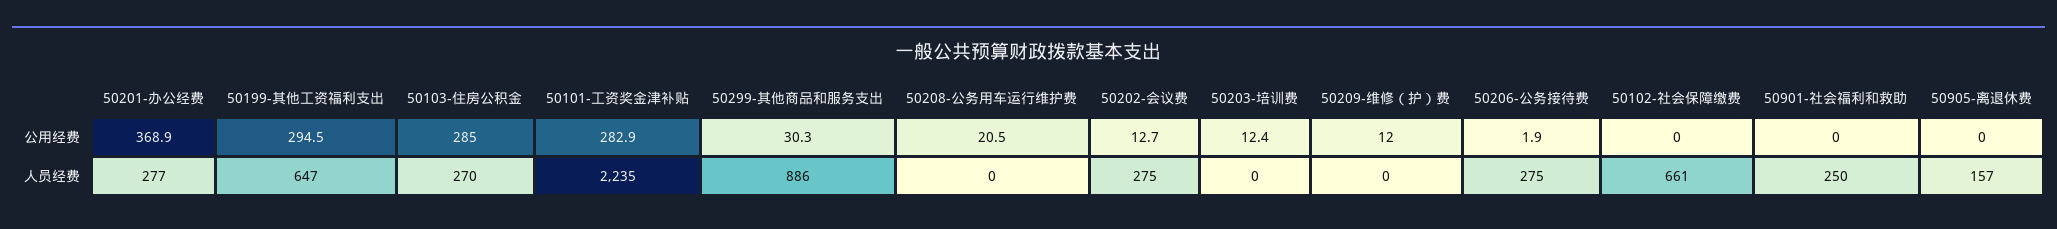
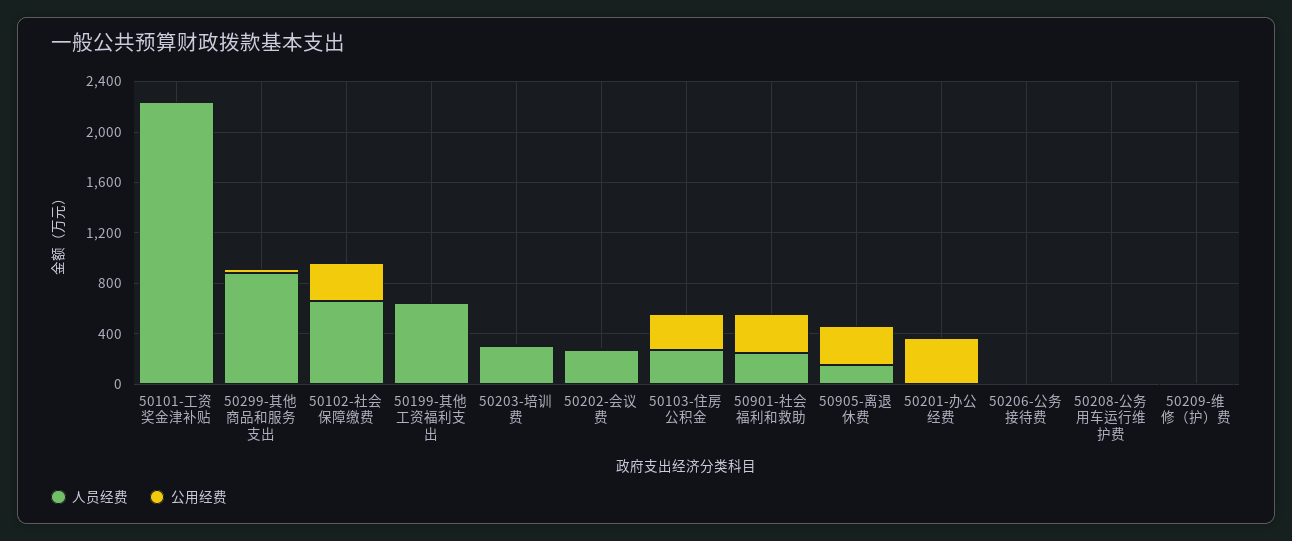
公用经费, 50199-其他工资福利支出: 294.5 -> 0
公用经费, 50101-工资奖金津补贴: 282.9 -> 0
公用经费, 50102-社会保障缴费: 0 -> 300
公用经费, 50901-社会福利和救助: 0 -> 300
公用经费, 50905-离退休费: 0 -> 300
人员经费, 50201-办公经费: 277 -> 0
人员经费, 50203-培训费: 0 -> 300
人员经费, 50206-公务接待费: 275 -> 0

